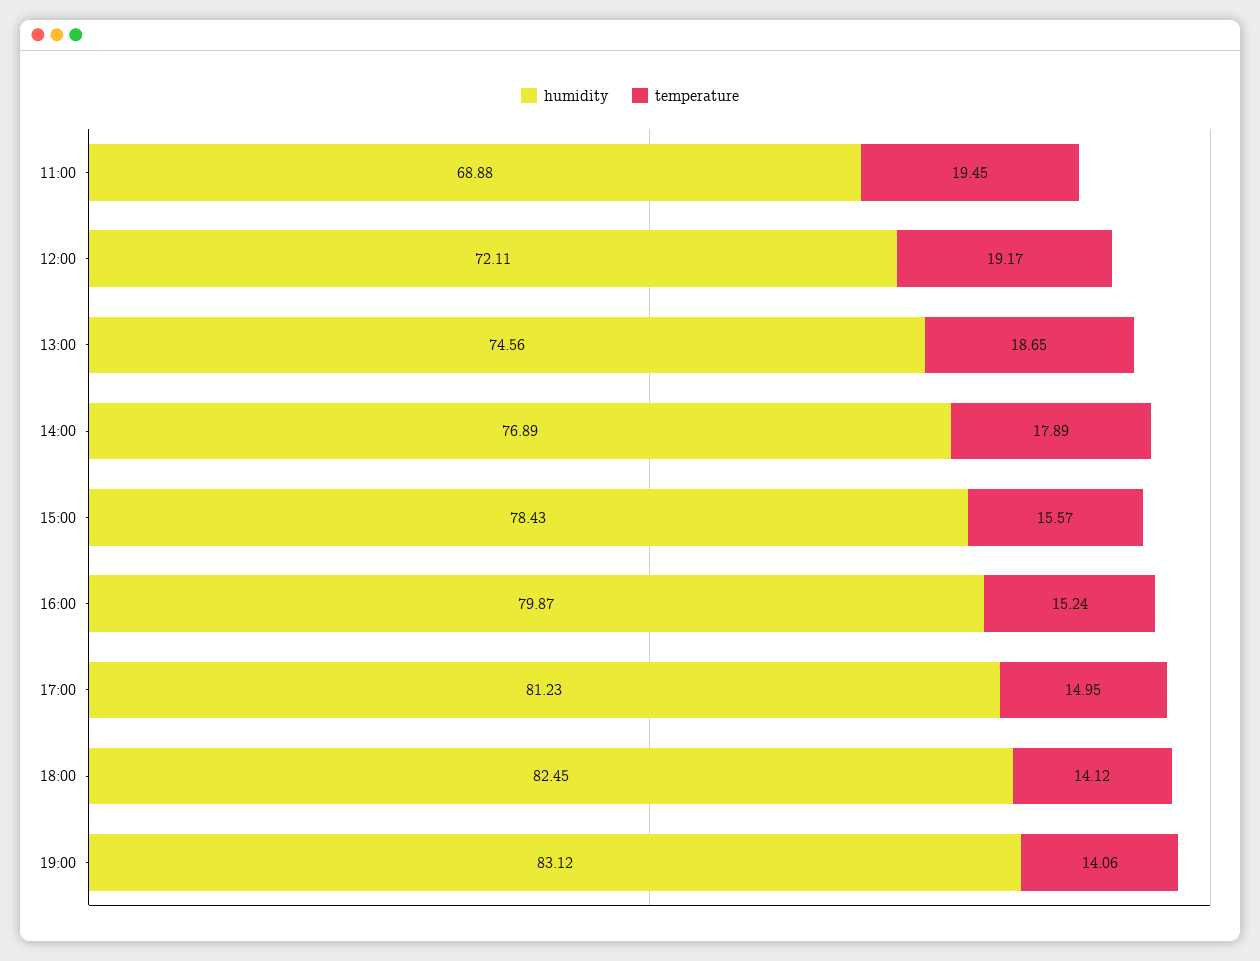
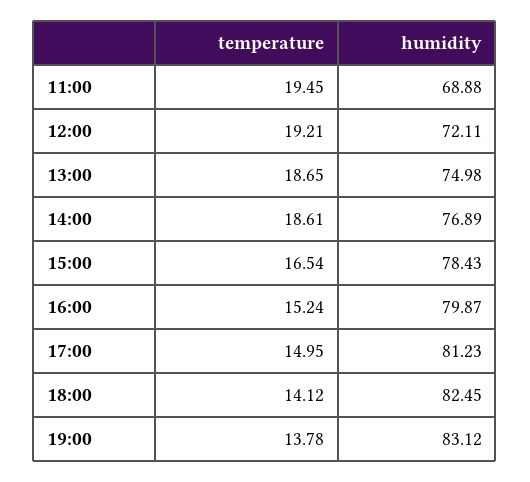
temperature, 12:00: 19.17 -> 19.21
humidity, 13:00: 74.56 -> 74.98
temperature, 14:00: 17.89 -> 18.61
temperature, 15:00: 15.57 -> 16.54
temperature, 19:00: 14.06 -> 13.78

